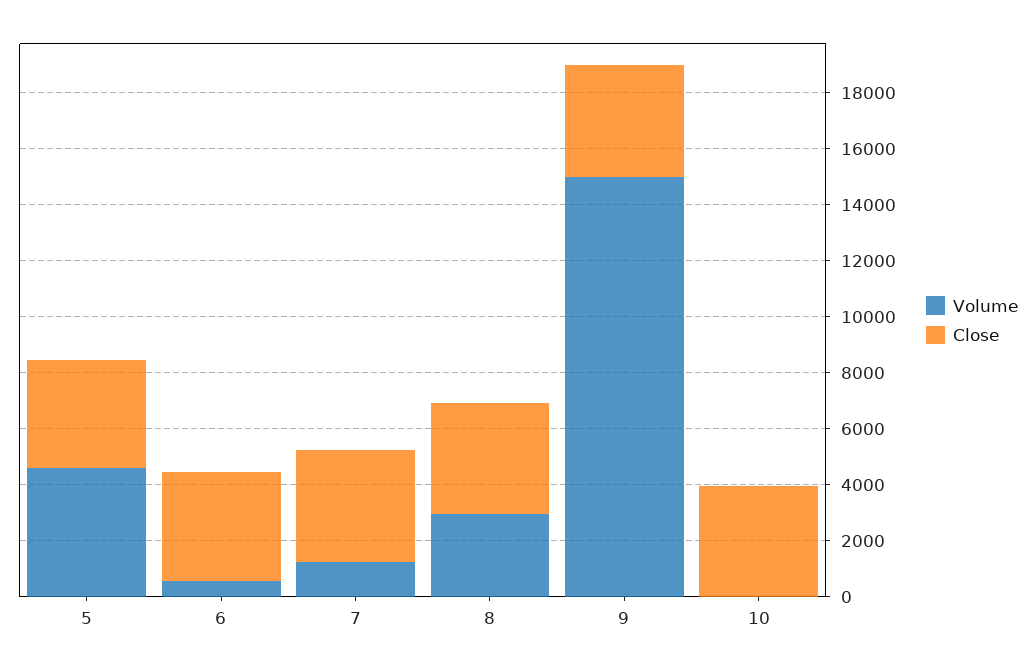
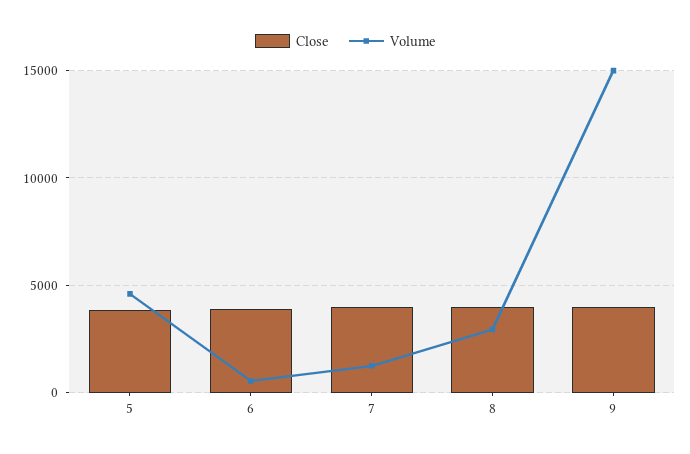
Volume, 10: 0 -> none
Close, 10: 4000 -> none

